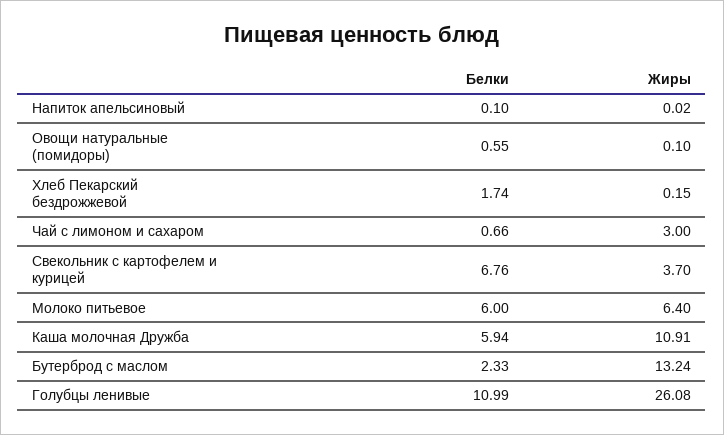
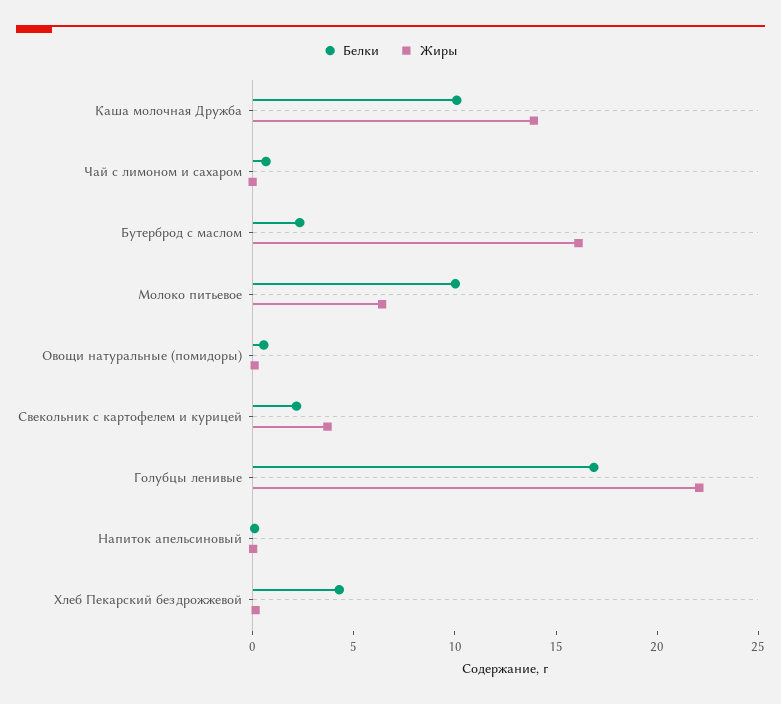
Белки, Хлеб Пекарский бездрожжевой: 1.74 -> 4
Жиры, Чай с лимоном и сахаром: 3 -> 0
Белки, Свекольник с картофелем и курицей: 6.76 -> 2
Белки, Молоко питьевое: 6 -> 10
Белки, Каша молочная Дружба: 5.94 -> 10
Жиры, Каша молочная Дружба: 10.91 -> 14
Жиры, Бутерброд с маслом: 13.24 -> 16
Белки, Голубцы ленивые: 10.99 -> 17
Жиры, Голубцы ленивые: 26.08 -> 22

